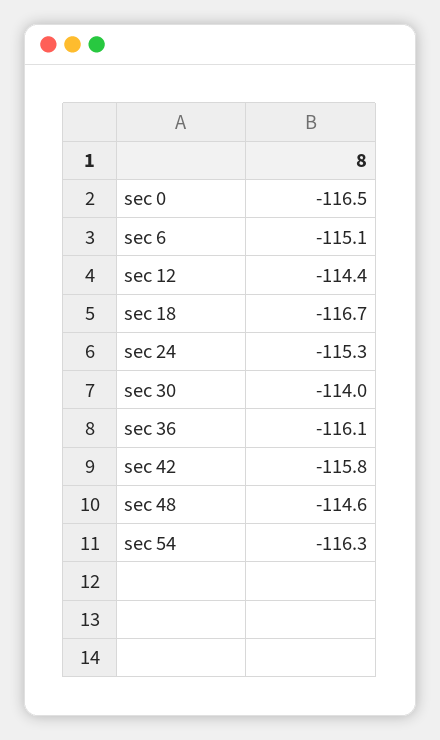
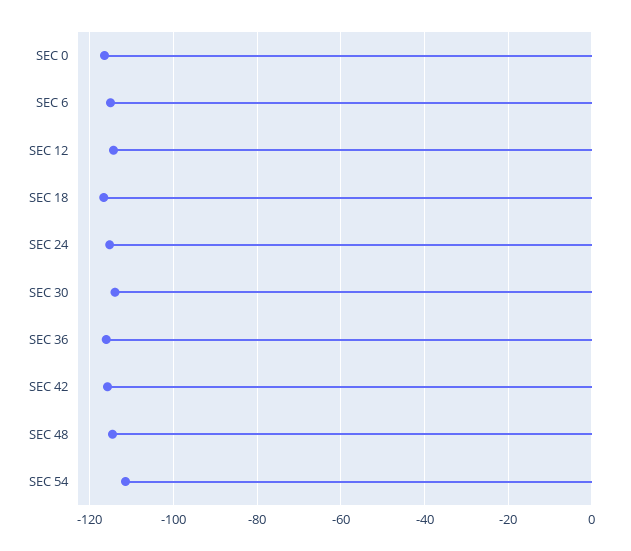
sec 54: -116.3 -> -112

